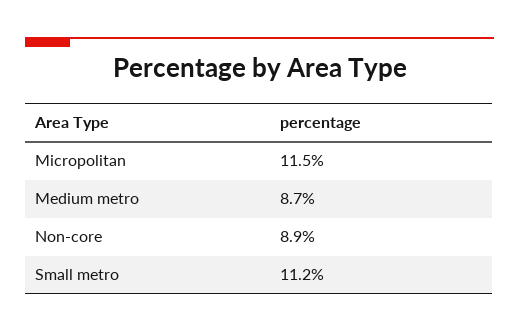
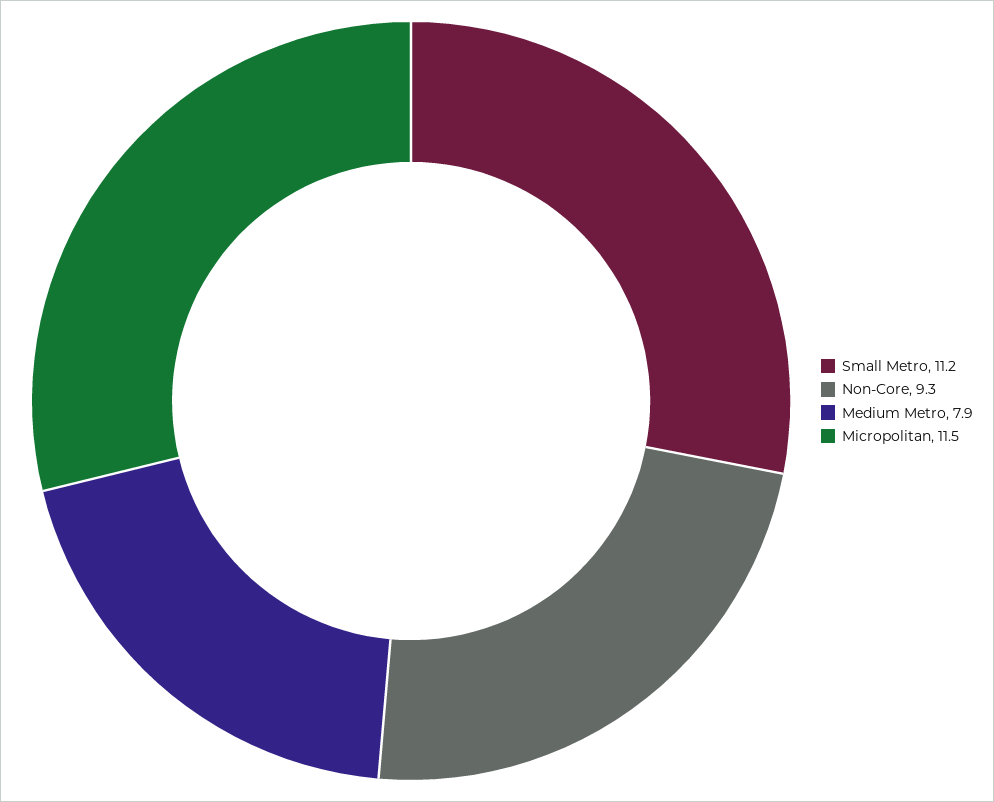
Medium metro: 8.7 -> 7.9
Non-core: 8.9 -> 9.3

